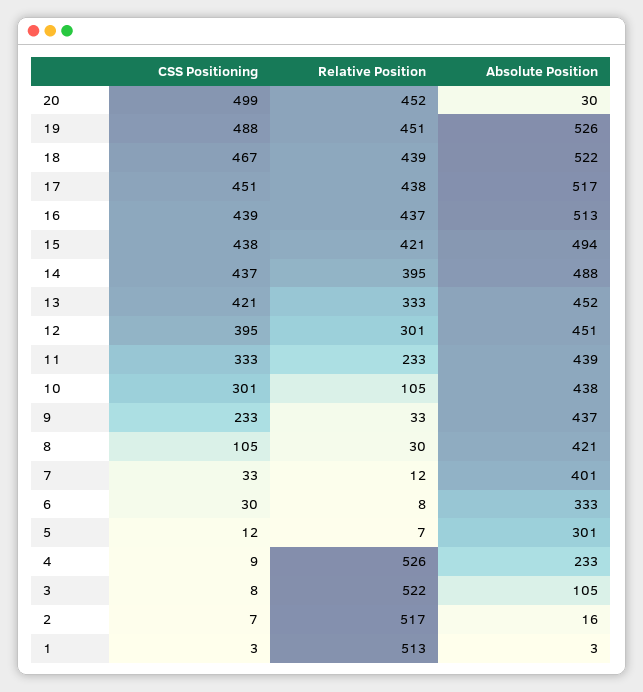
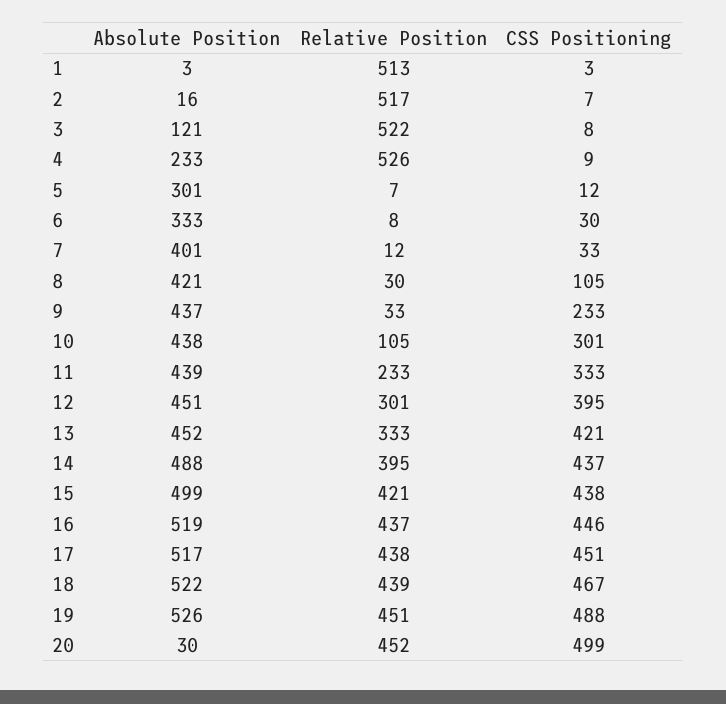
CSS Positioning, 16: 439 -> 446
Absolute Position, 16: 513 -> 519
Absolute Position, 15: 494 -> 499
Absolute Position, 3: 105 -> 121

